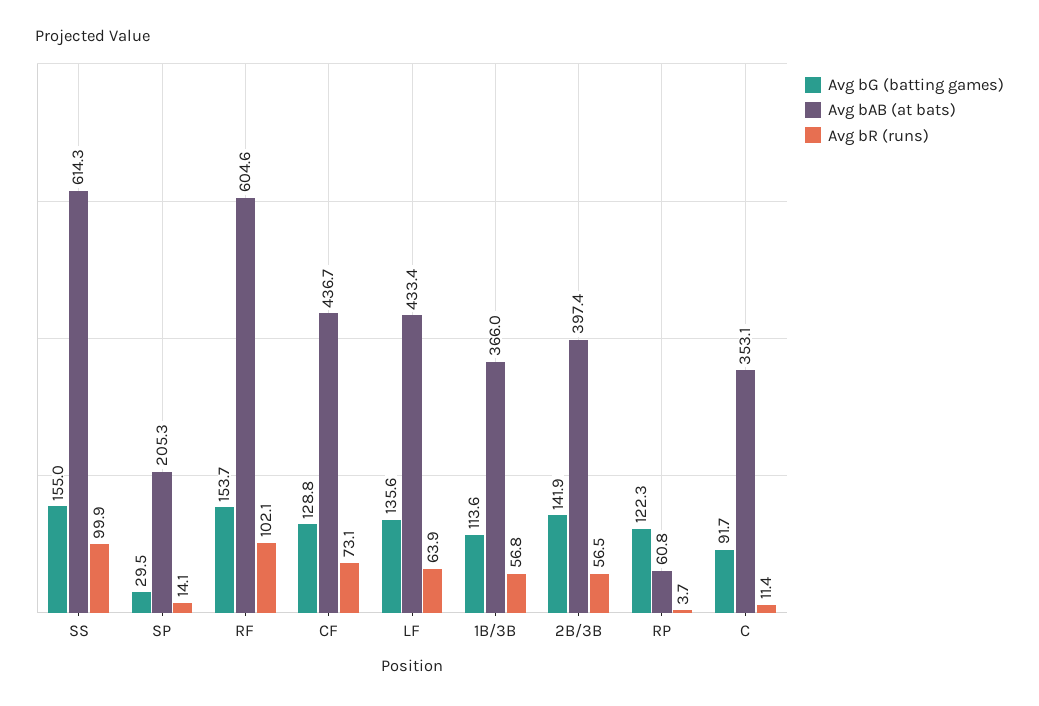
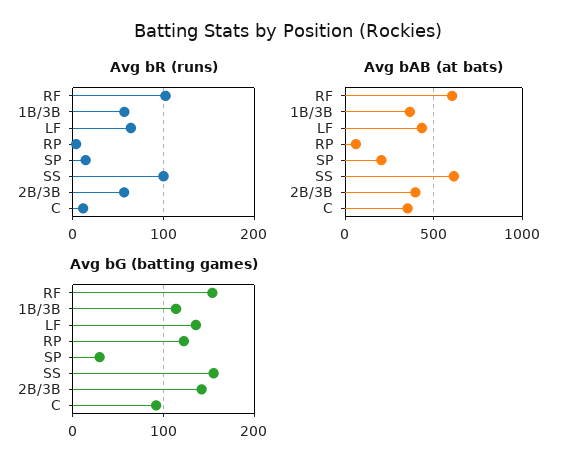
Avg bG (batting games), CF: 128.8 -> none
Avg bAB (at bats), CF: 436.7 -> none
Avg bR (runs), CF: 73.1 -> none

